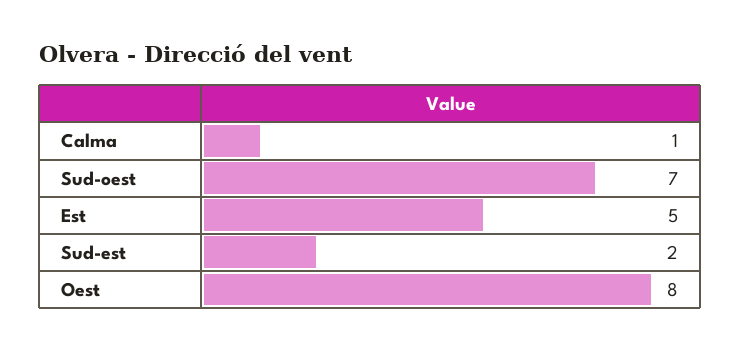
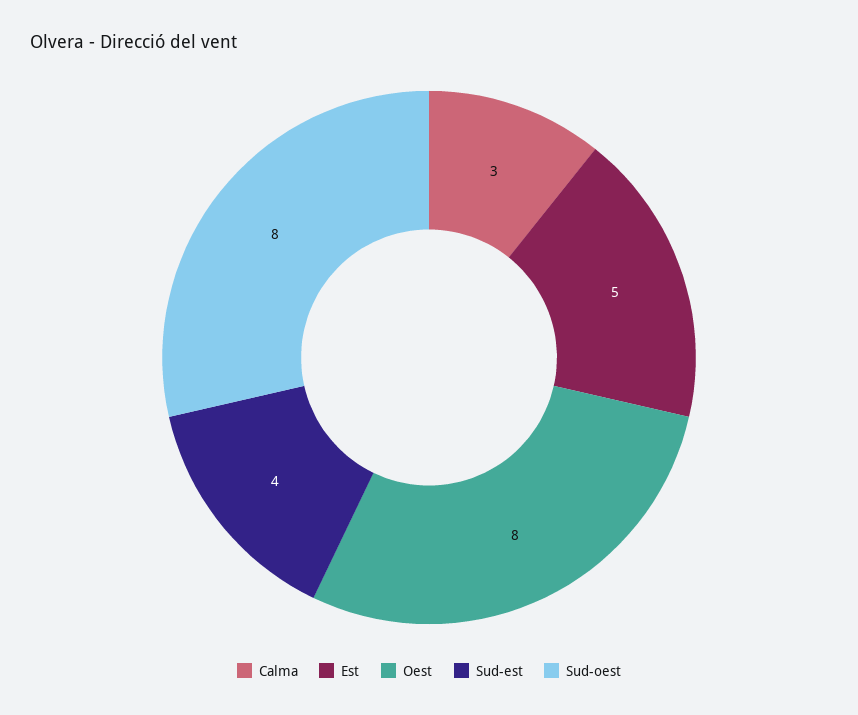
Calma: 1 -> 3
Sud-oest: 7 -> 8
Sud-est: 2 -> 4

